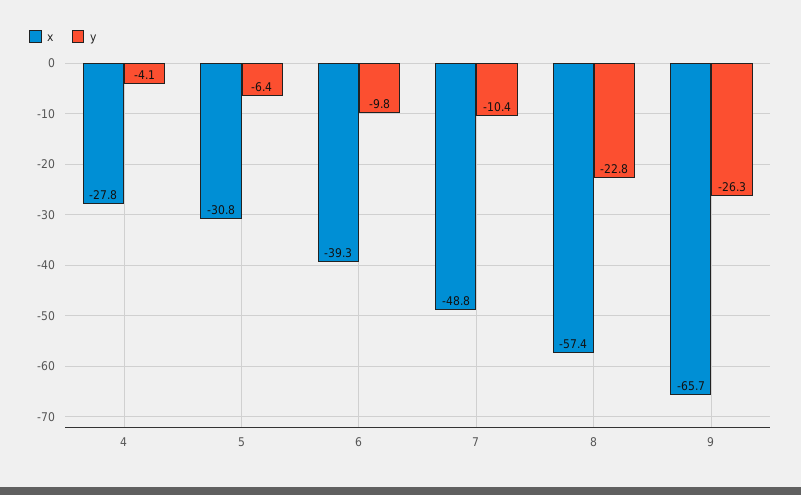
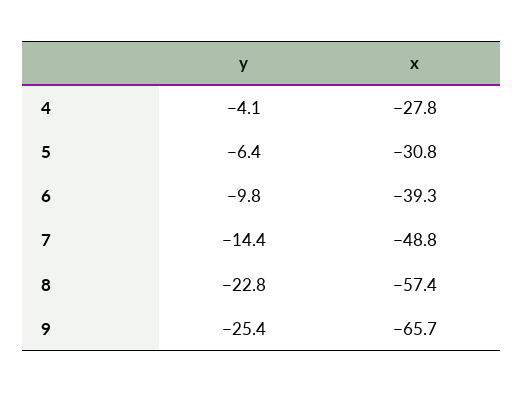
y, 7: -10.4 -> -14.4
y, 9: -26.3 -> -25.4

